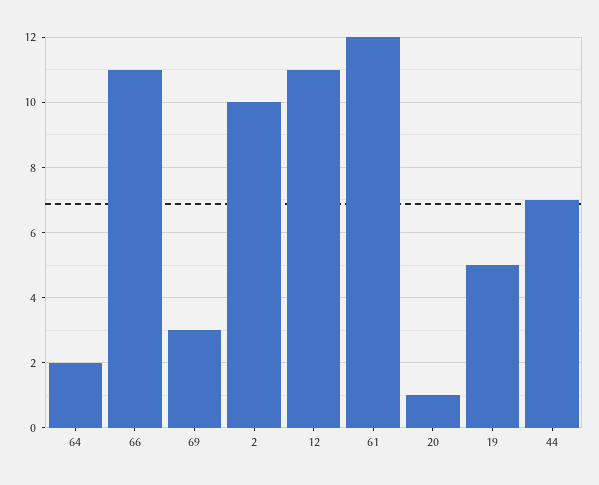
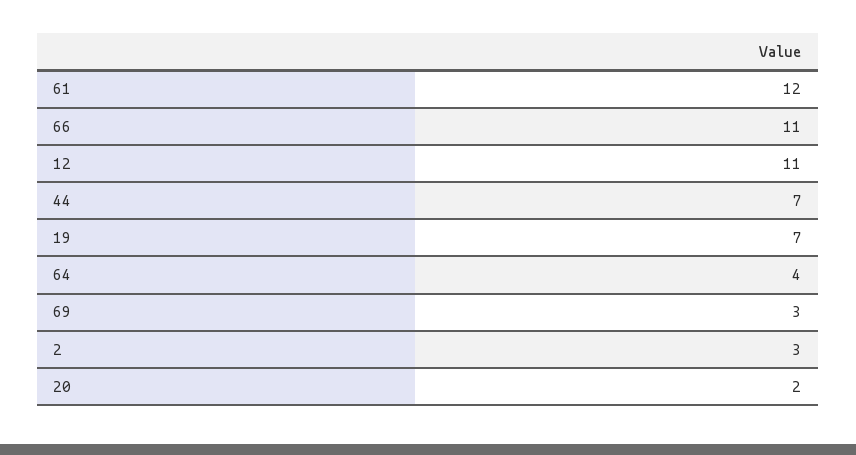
64: 2 -> 4
2: 10 -> 3
20: 1 -> 2
19: 5 -> 7

